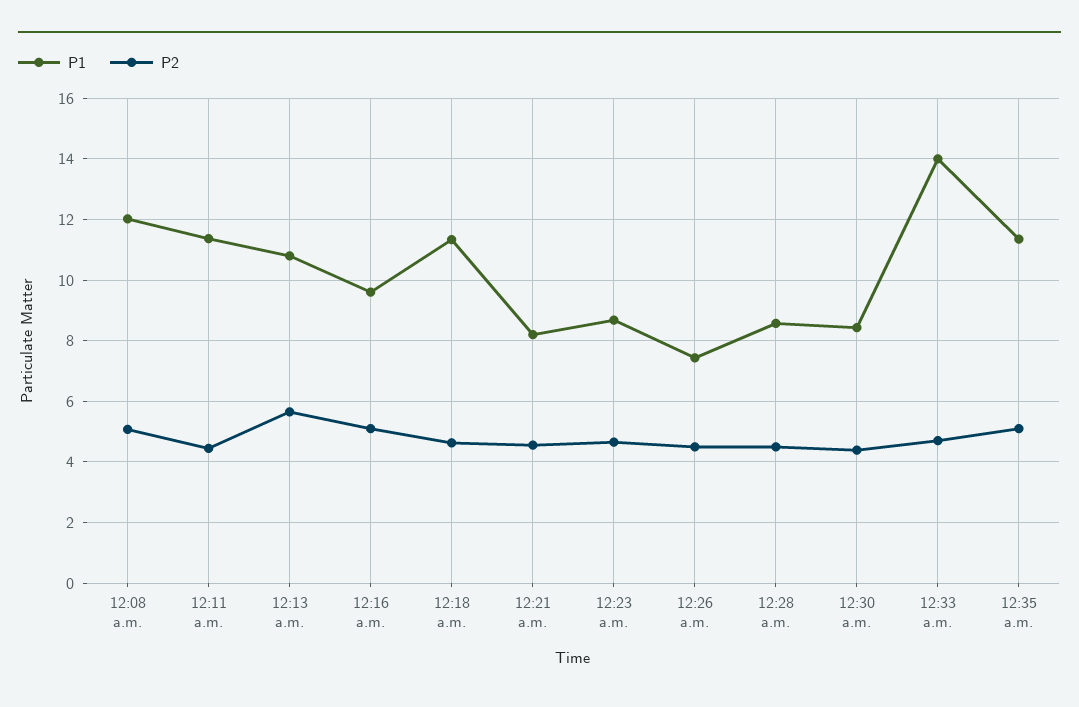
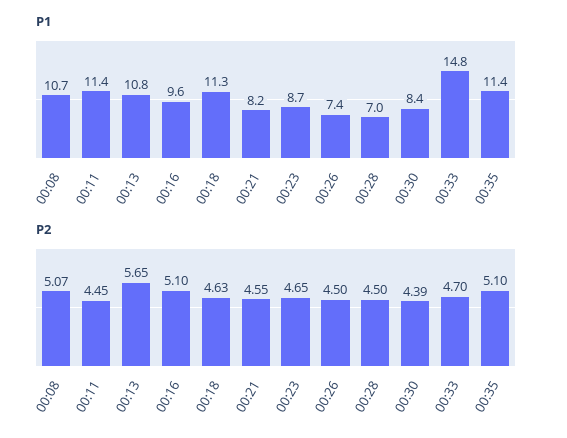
P1, 12:08 a.m.: 12 -> 10.7
P1, 12:28 a.m.: 8.6 -> 7
P1, 12:33 a.m.: 14 -> 14.8

